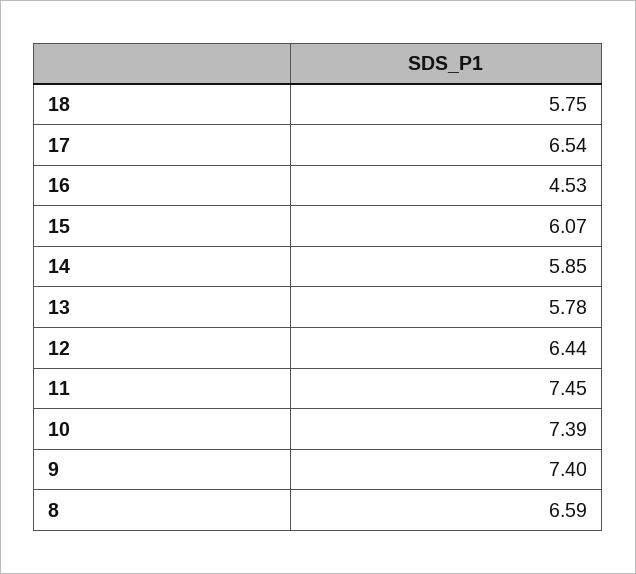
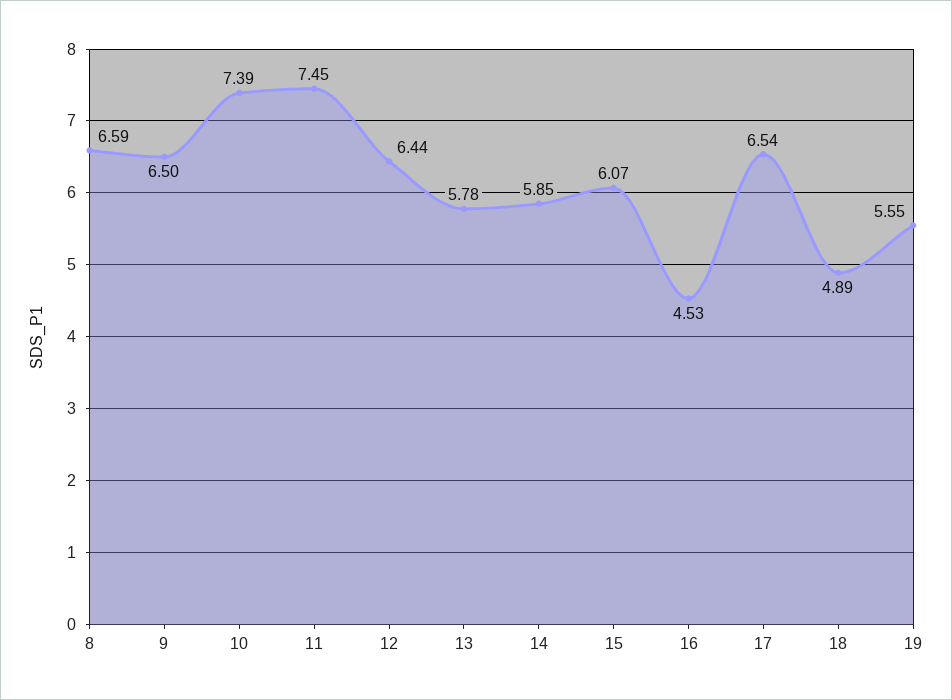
18: 5.75 -> 4.89
9: 7.4 -> 6.5
19: none -> 5.55

